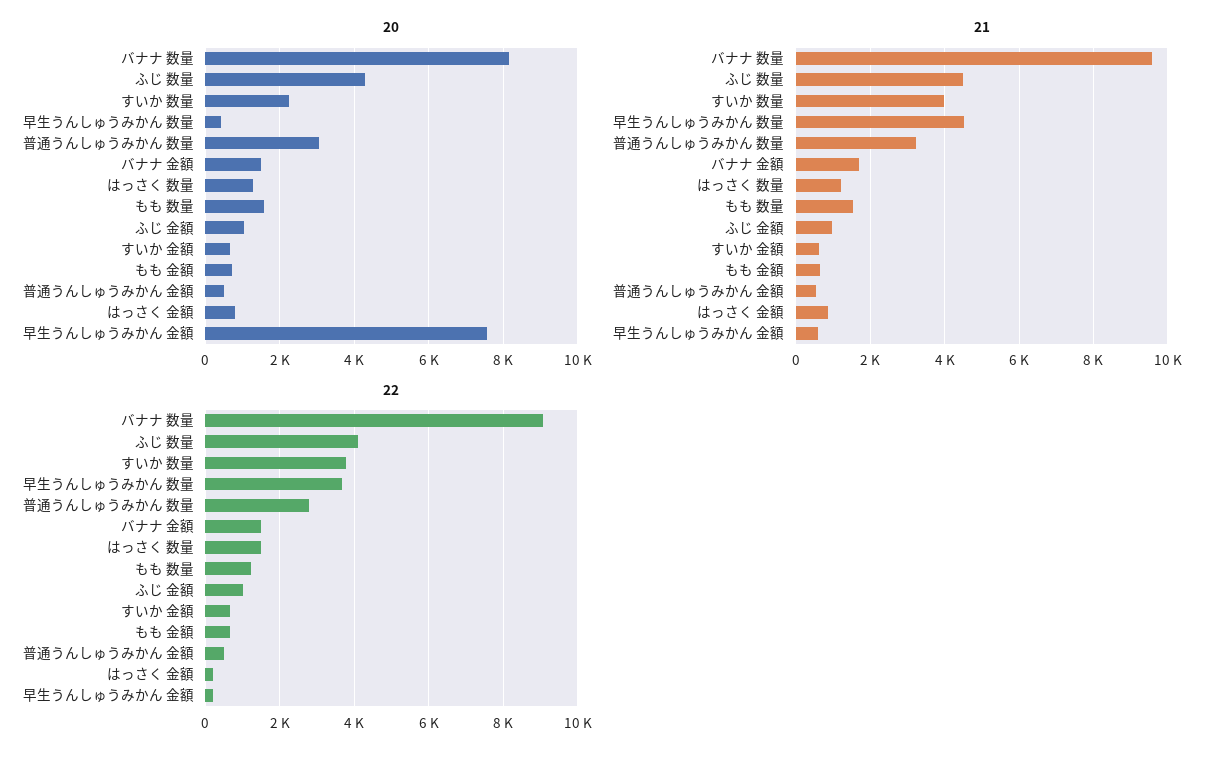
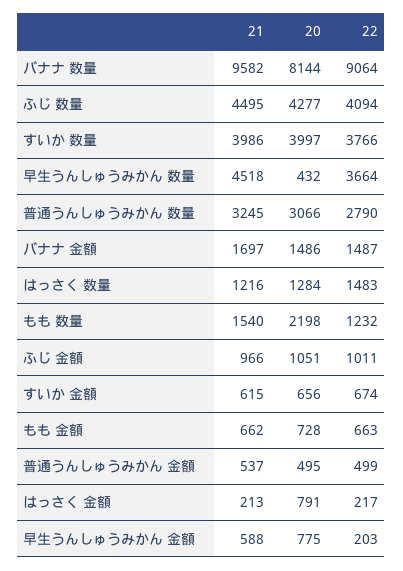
20, すいか 数量: 2200 -> 3997
20, もも 数量: 1600 -> 2198
20, 早生うんしゅうみかん 金額: 7600 -> 775
21, はっさく 金額: 800 -> 213

